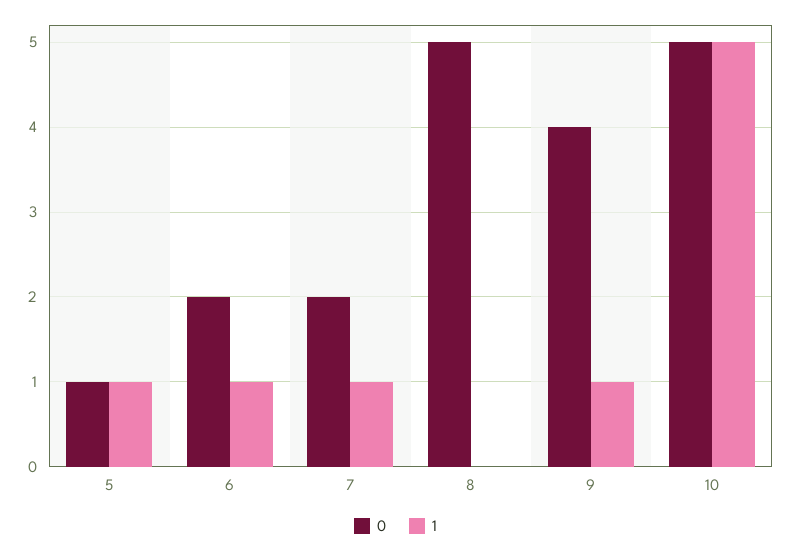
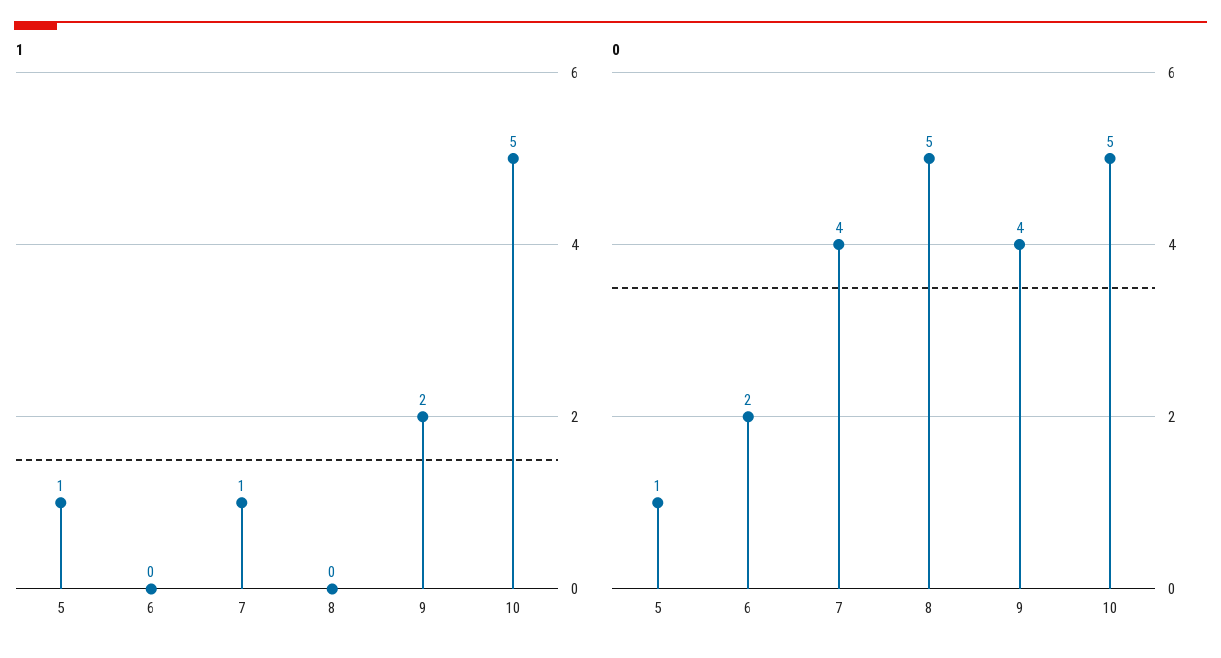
1, 6: 1 -> 0
0, 7: 2 -> 4
1, 9: 1 -> 2

